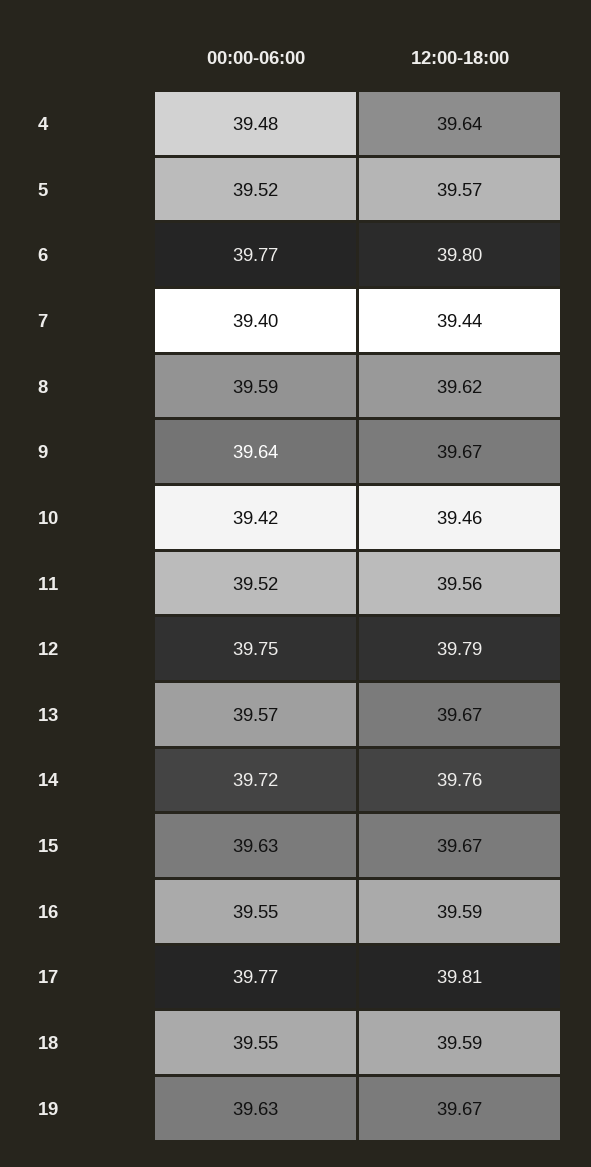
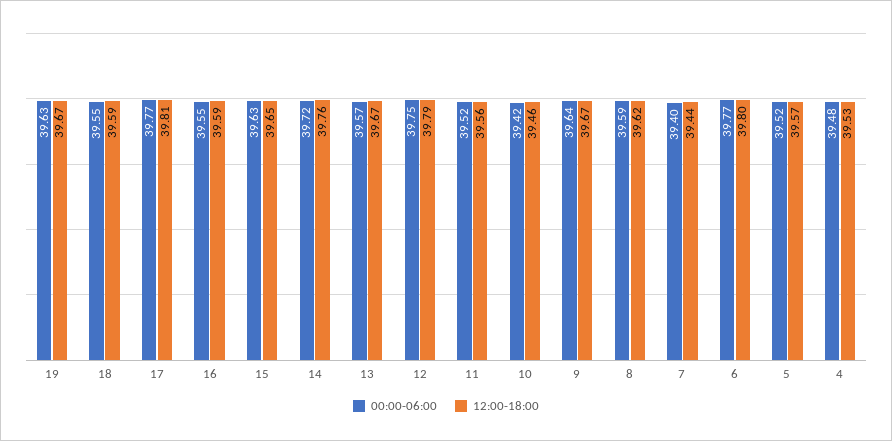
12:00-18:00, 4: 39.64 -> 39.53
12:00-18:00, 15: 39.67 -> 39.65

